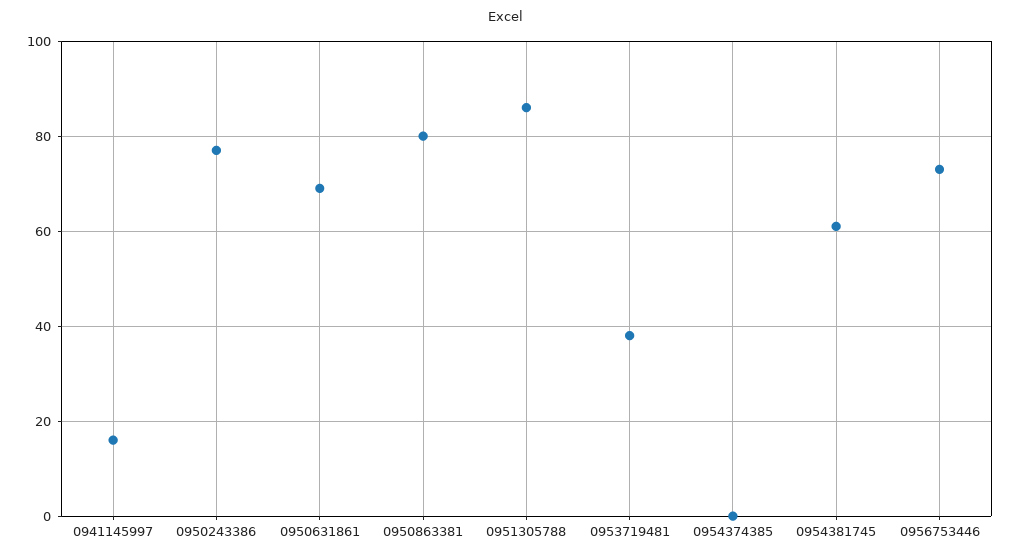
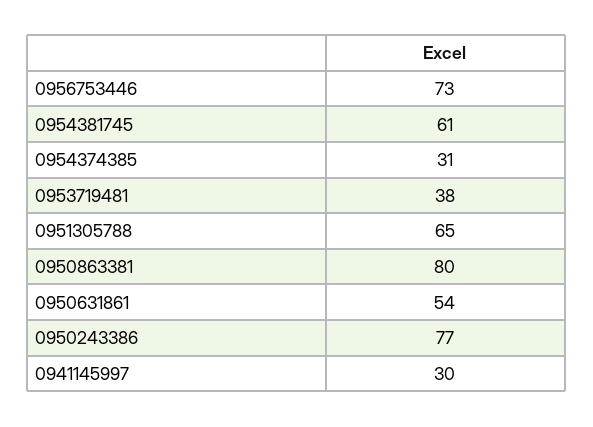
0941145997: 15 -> 30
0950631861: 70 -> 54
0951305788: 85 -> 65
0954374385: 0 -> 31

